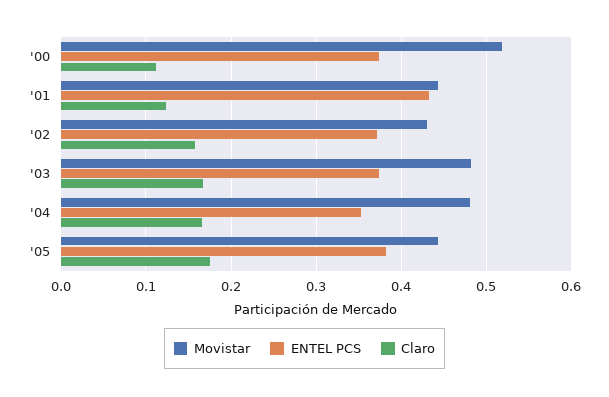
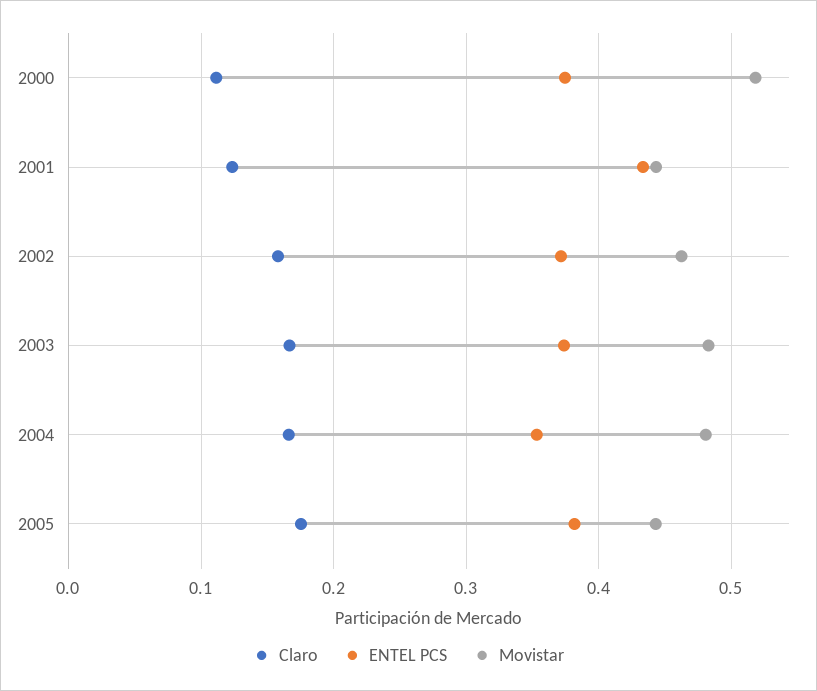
Movistar, '02: 0.43 -> 0.46

